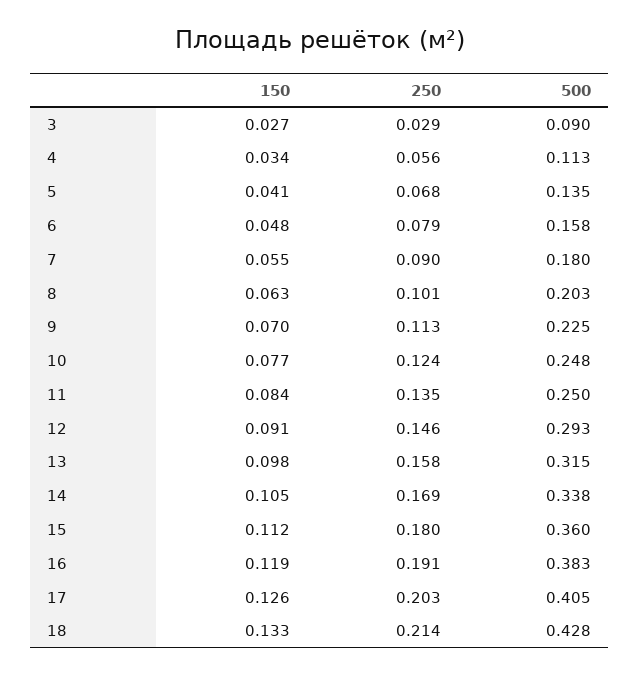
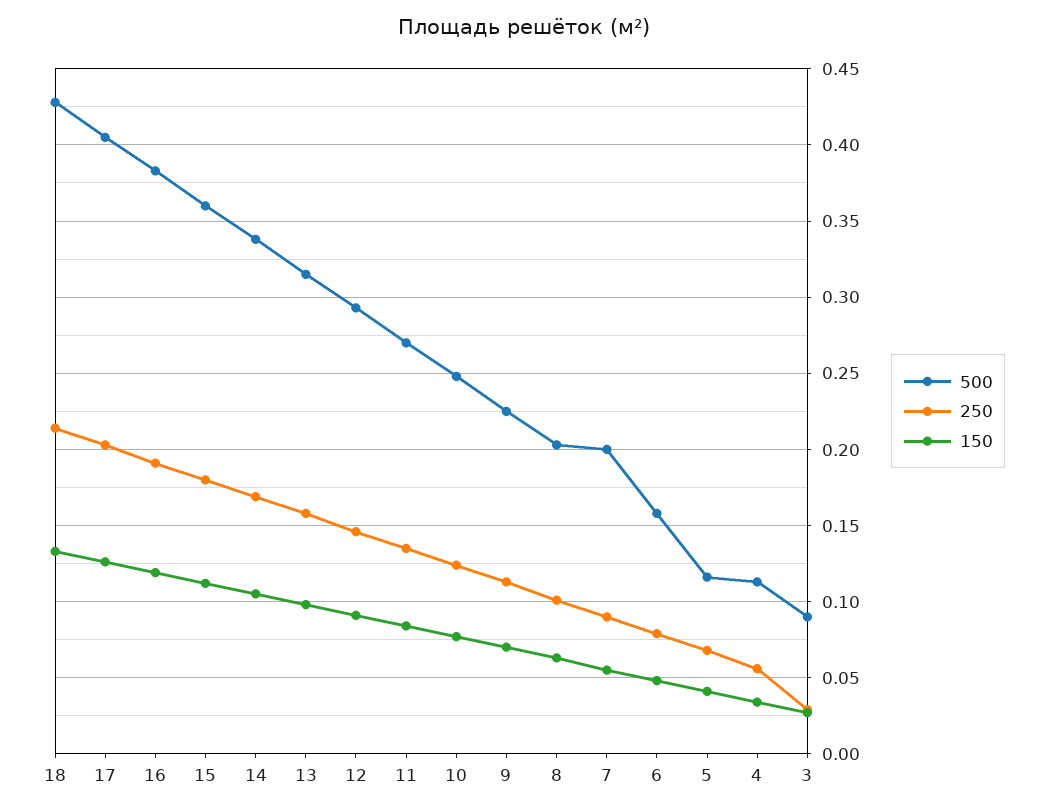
500, 5: 0.135 -> 0.115
500, 7: 0.18 -> 0.2
500, 11: 0.25 -> 0.27

